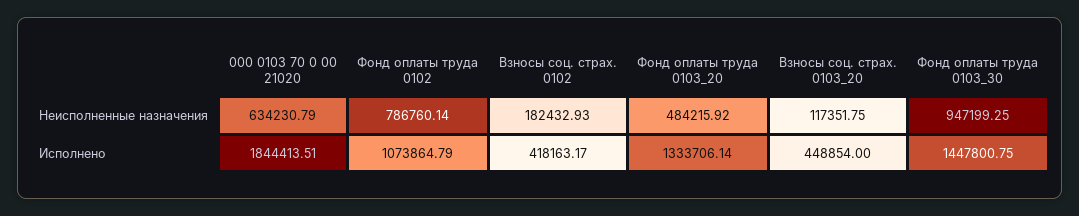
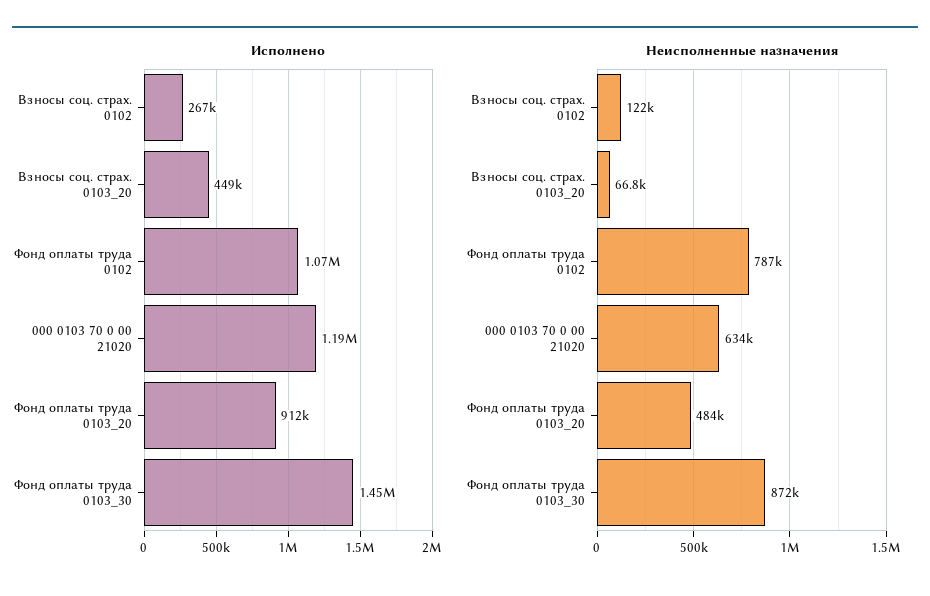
Неисполненные назначения, Взносы соц. страх. 0102: 182432.93 -> 122000
Неисполненные назначения, Взносы соц. страх. 0103_20: 117351.75 -> 66800
Неисполненные назначения, Фонд оплаты труда 0103_30: 947199.25 -> 872000
Исполнено, 000 0103 70 0 00 21020: 1844413.51 -> 1190000
Исполнено, Взносы соц. страх. 0102: 418163.17 -> 267000
Исполнено, Фонд оплаты труда 0103_20: 1333706.14 -> 912000

